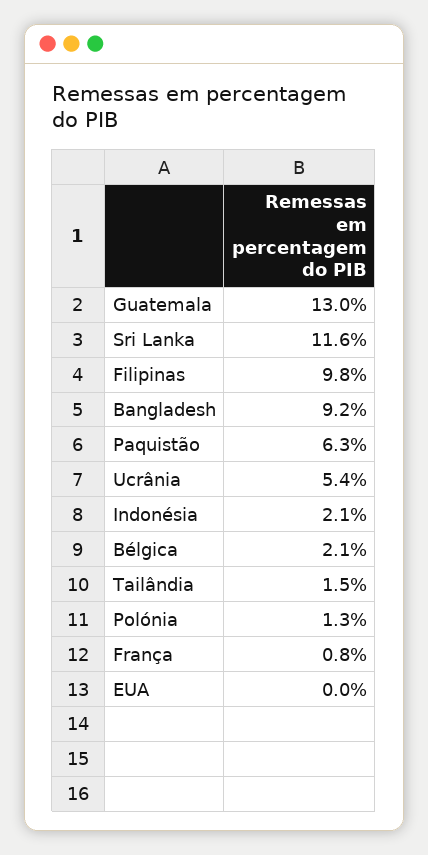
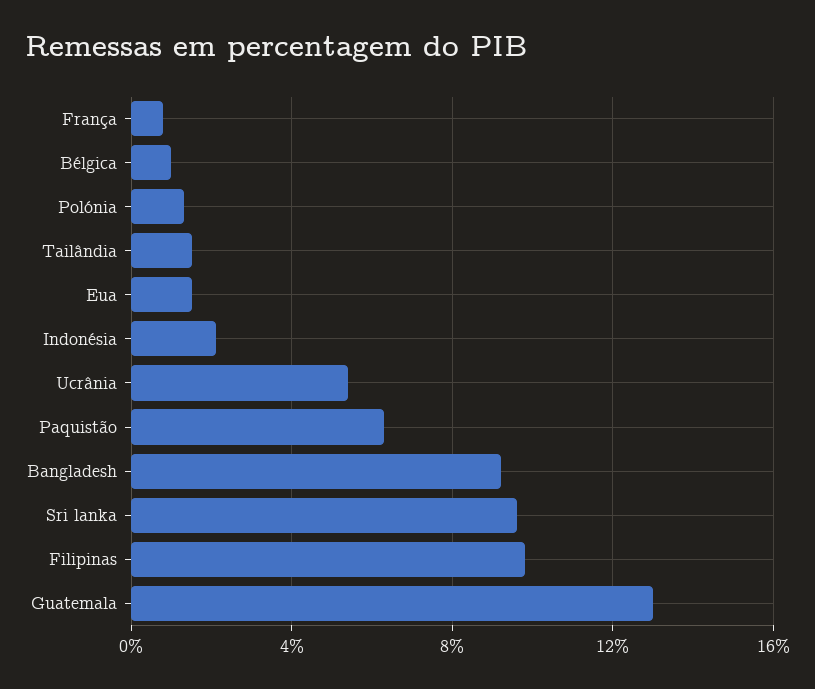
Sri Lanka: 11.6 -> 9.5
Bélgica: 2.1 -> 1
EUA: 0 -> 1.5

